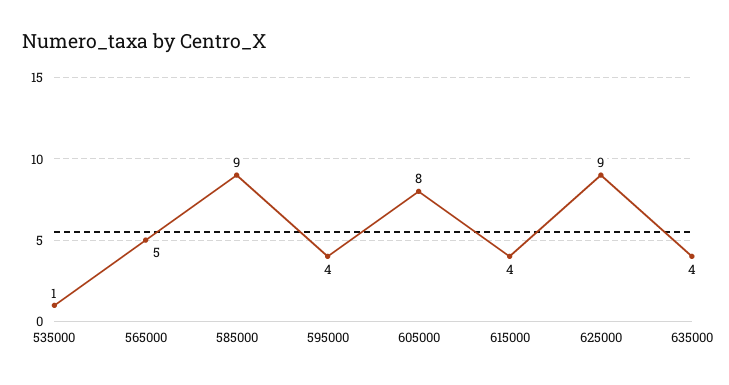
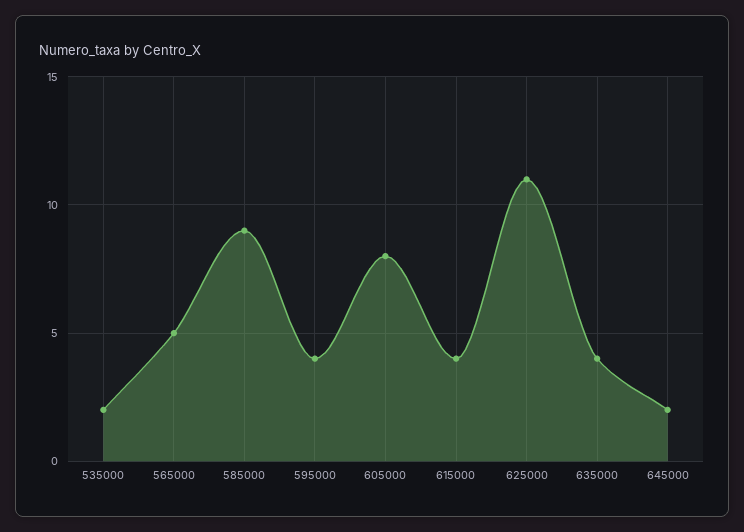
535000: 1 -> 2
625000: 9 -> 11
645000: none -> 2

